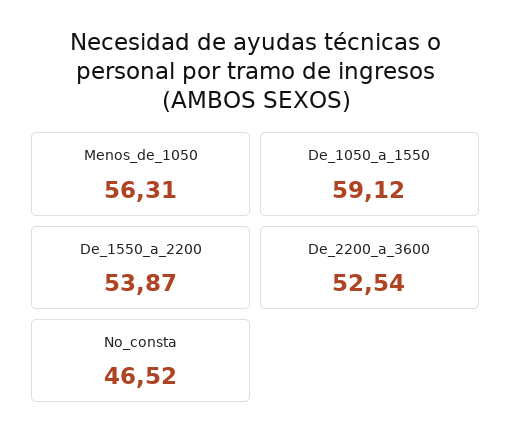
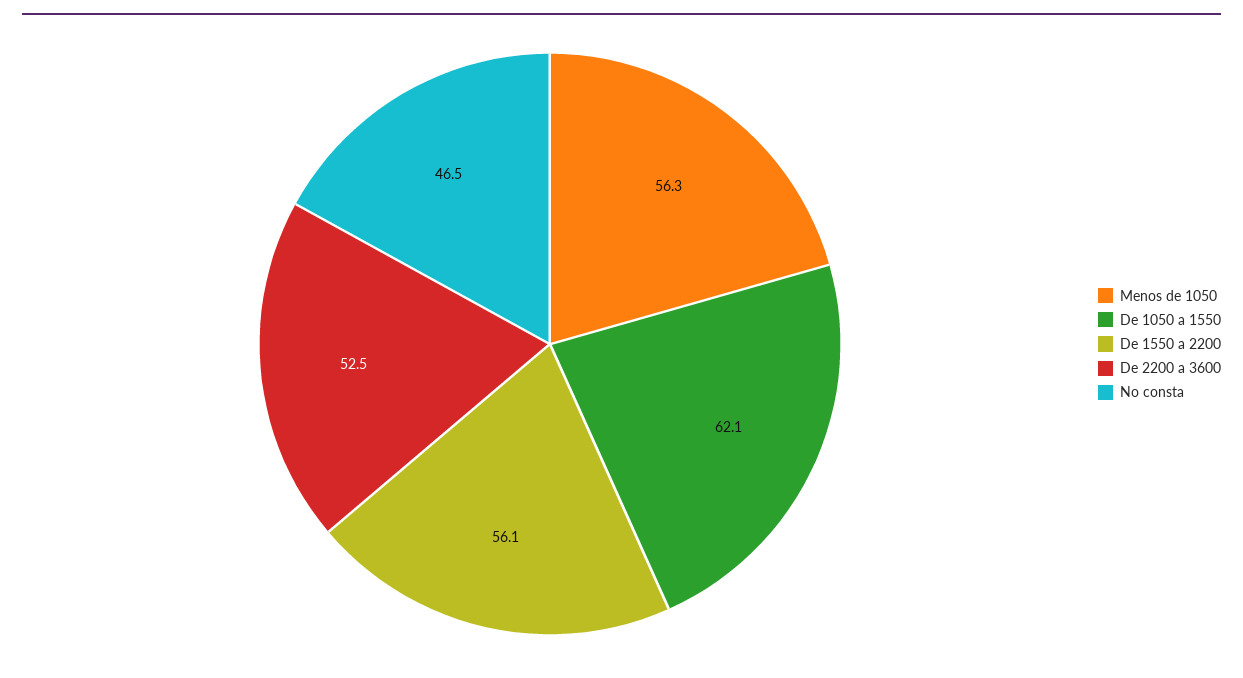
De_1050_a_1550: 59.12 -> 62.1
De_1550_a_2200: 53.87 -> 56.1

